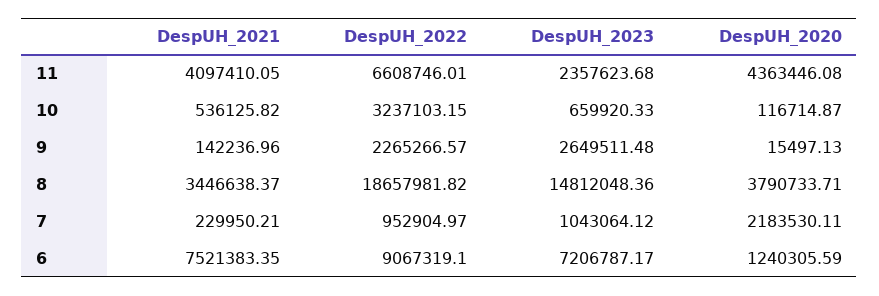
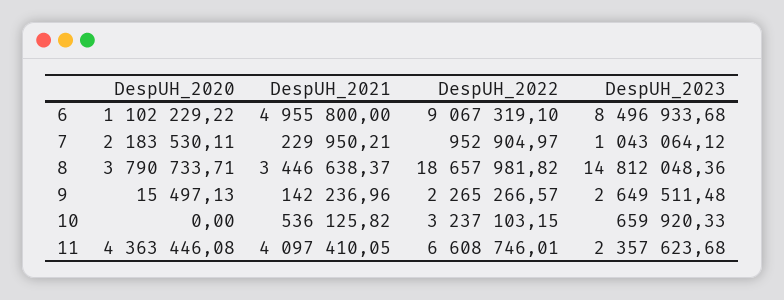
DespUH_2020, 10: 116714.87 -> 0
DespUH_2021, 6: 7521383.35 -> 4955800
DespUH_2023, 6: 7206787.17 -> 8496933.68
DespUH_2020, 6: 1240305.59 -> 1102229.22

